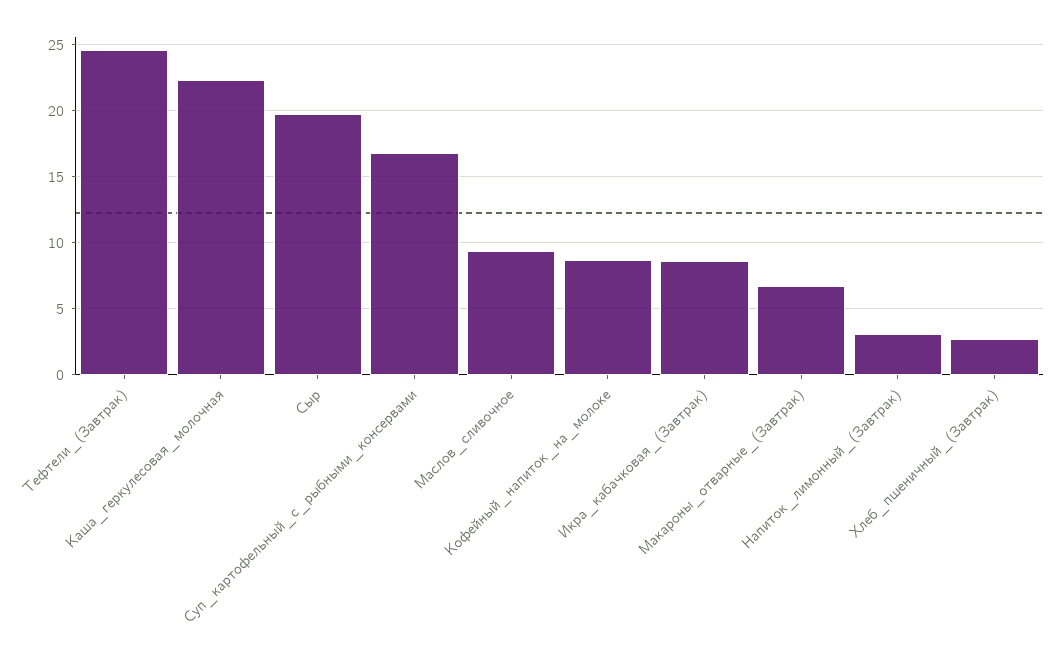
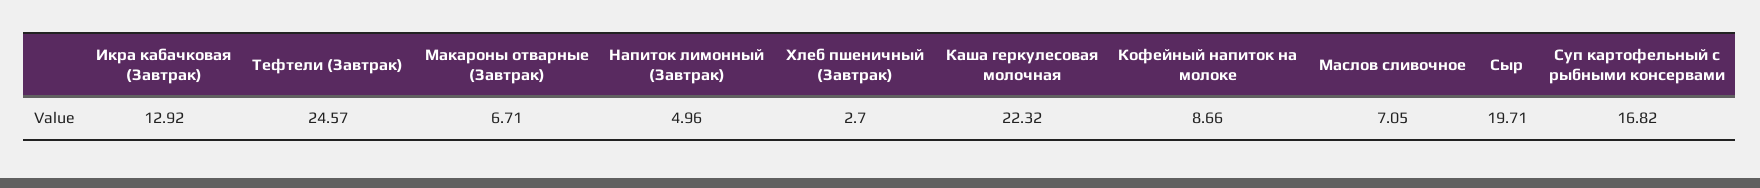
Маслов_сливочное: 9.5 -> 7.05
Икра_кабачковая_(Завтрак): 8.5 -> 12.92
Напиток_лимонный_(Завтрак): 3 -> 4.96

